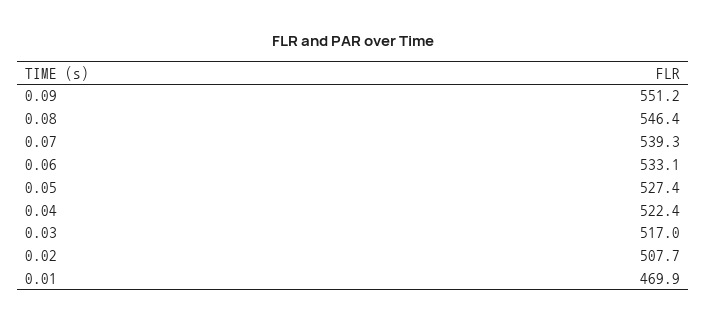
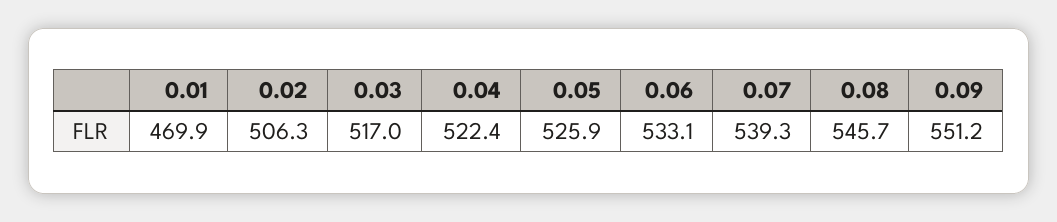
0.08: 546.4 -> 545.7
0.05: 527.4 -> 525.9
0.02: 507.7 -> 506.3

